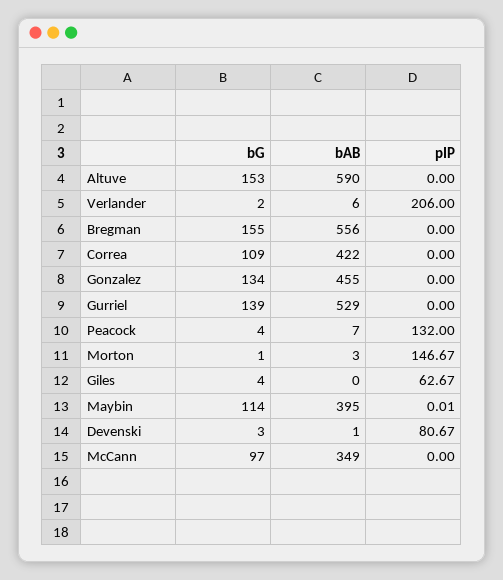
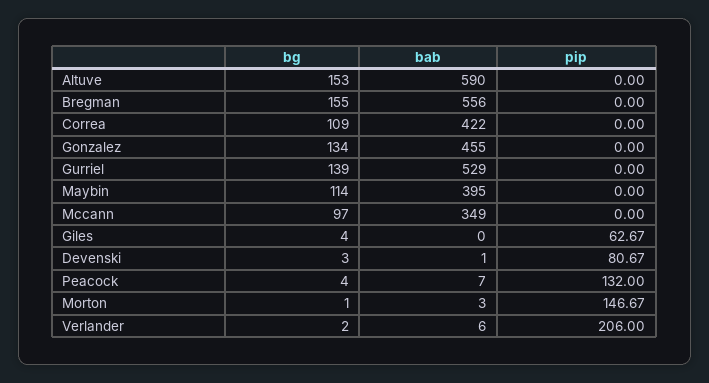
pIP, Maybin: 0.01 -> 0

